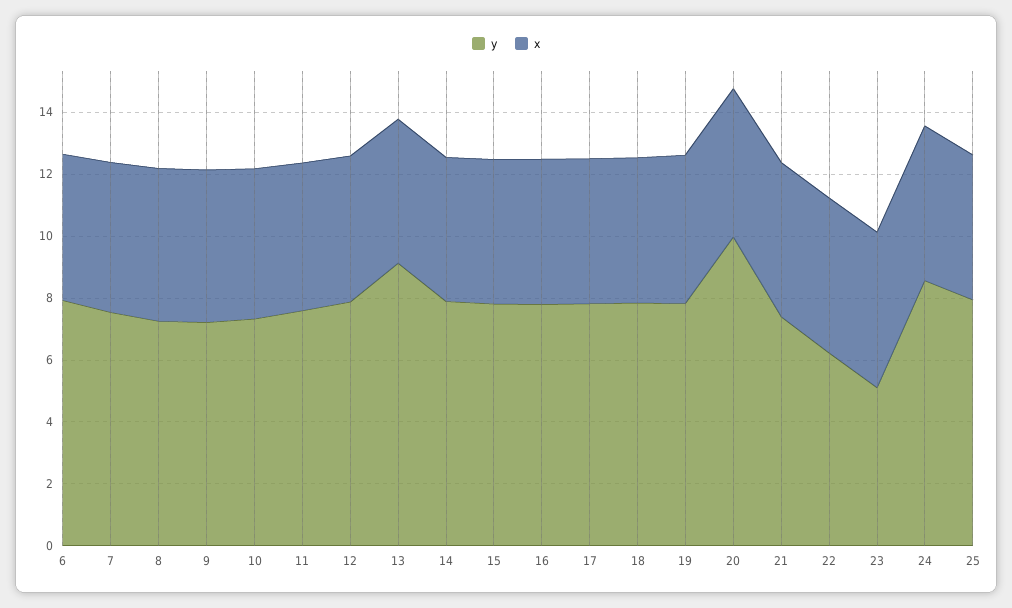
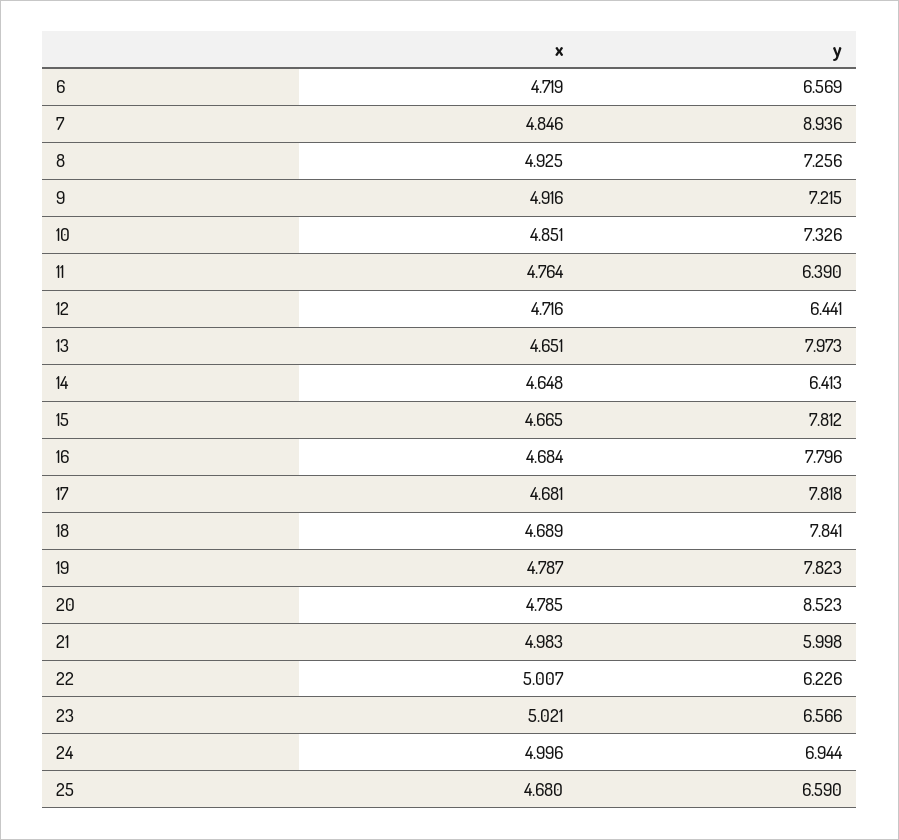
y, 6: 8 -> 6.569
y, 7: 7.5 -> 8.936
y, 11: 7.5 -> 6.39
y, 12: 8 -> 6.441
y, 13: 9 -> 7.973
y, 14: 8 -> 6.413
y, 20: 10 -> 8.523
y, 21: 7.5 -> 5.998
y, 23: 5 -> 6.566
y, 24: 8.5 -> 6.944
y, 25: 8 -> 6.59

